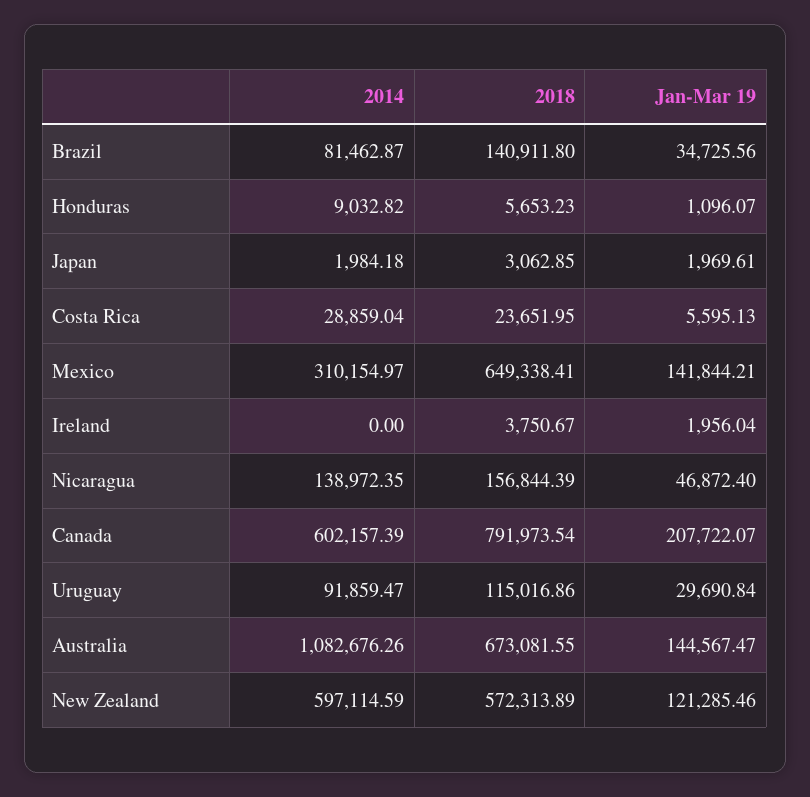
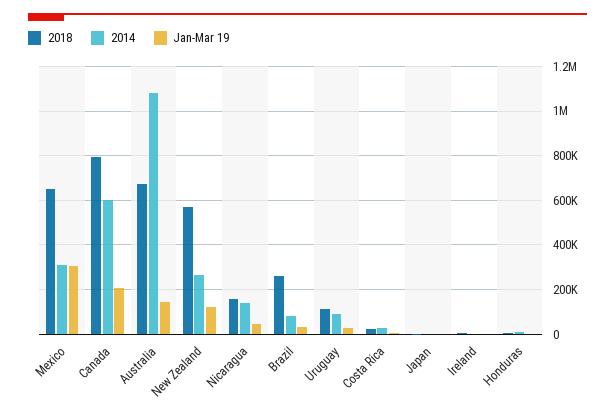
2018, Brazil: 140911.8 -> 250000
Jan-Mar 19, Mexico: 141844.21 -> 300000
2014, New Zealand: 597114.59 -> 250000

